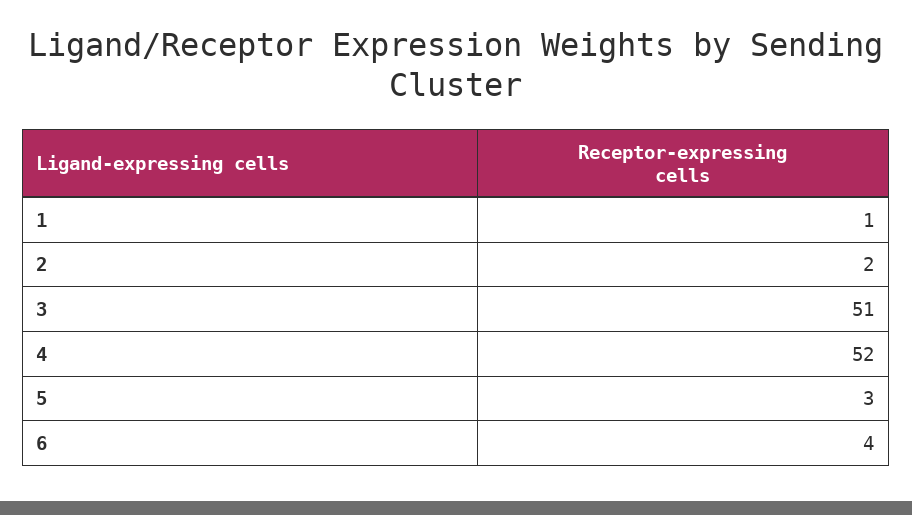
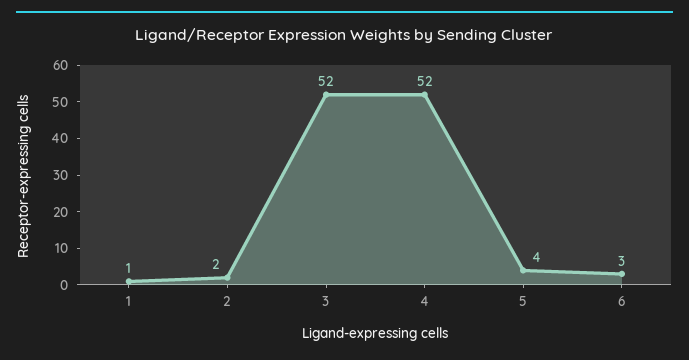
3: 51 -> 52
5: 3 -> 4
6: 4 -> 3

